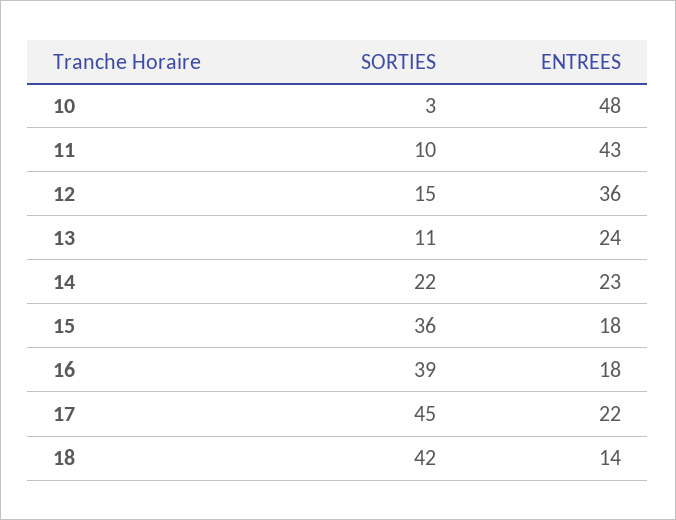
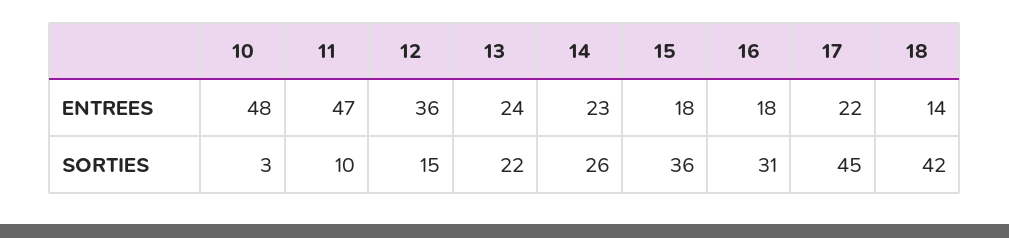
ENTREES, 11: 43 -> 47
SORTIES, 13: 11 -> 22
SORTIES, 14: 22 -> 26
SORTIES, 16: 39 -> 31

